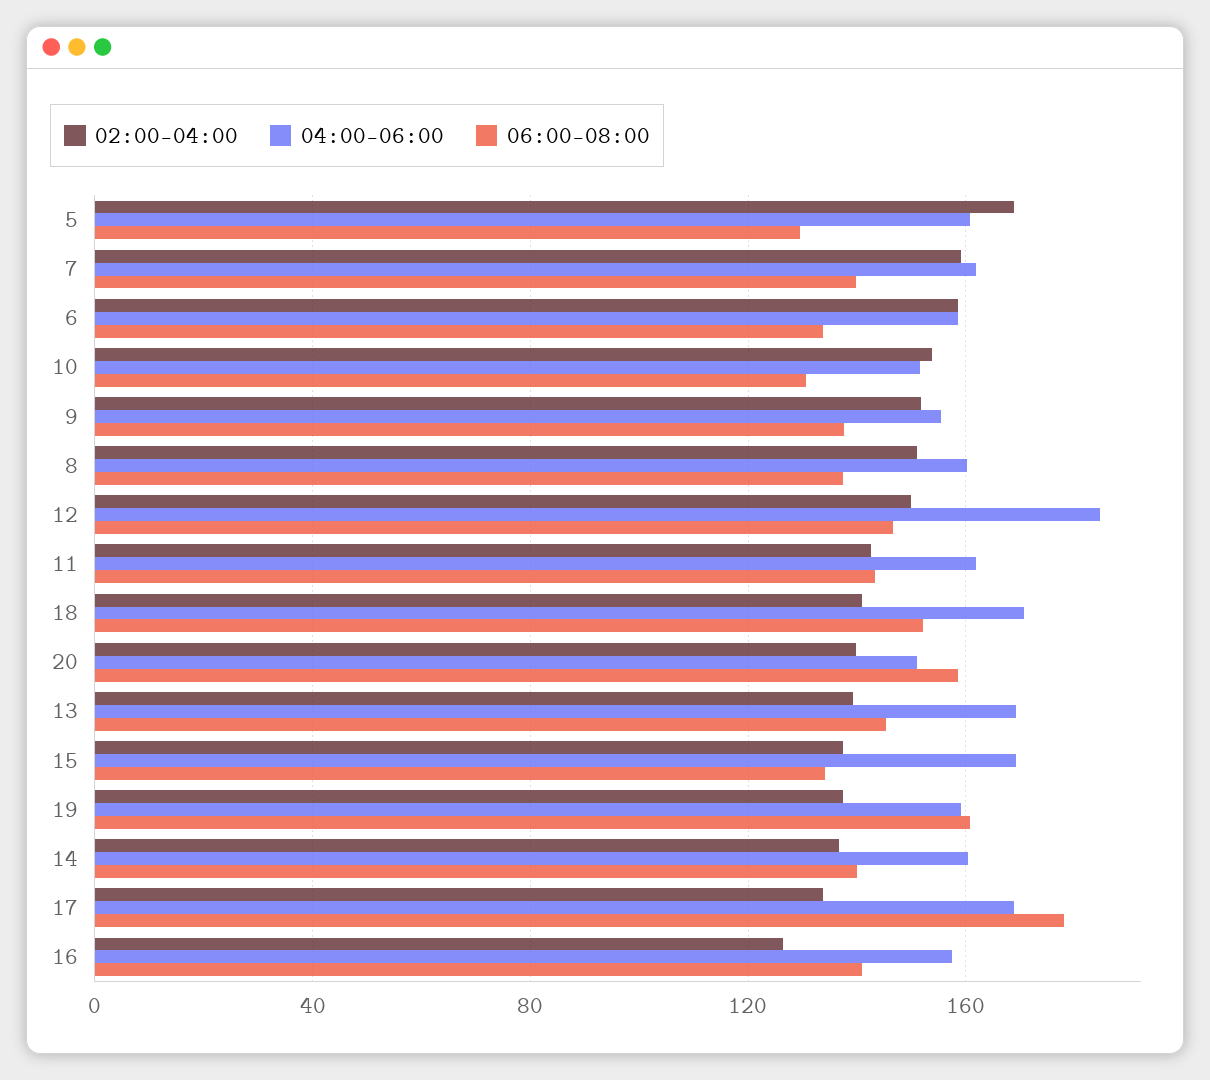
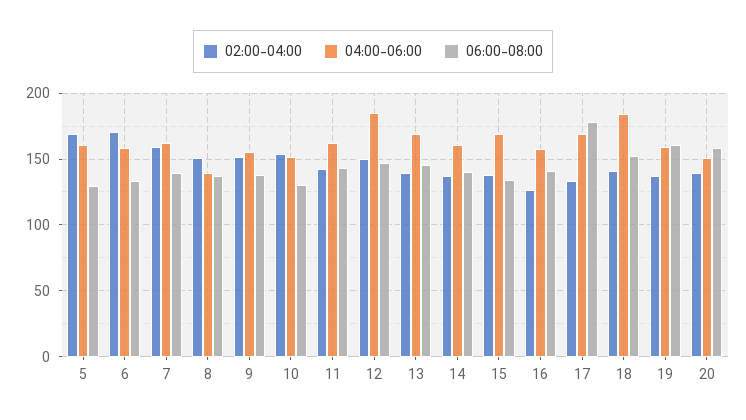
02:00-04:00, 6: 160 -> 170
04:00-06:00, 8: 160 -> 140
04:00-06:00, 18: 170 -> 185

